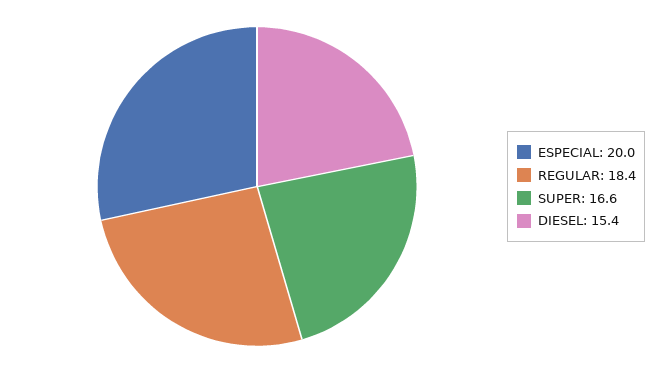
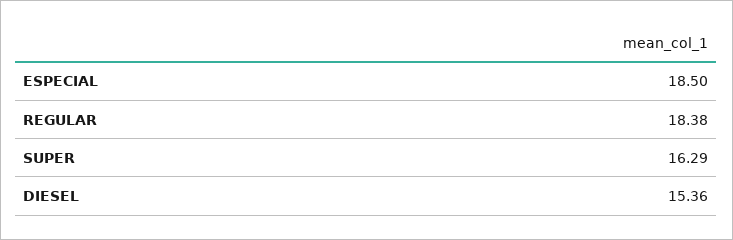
ESPECIAL: 20 -> 18.5
SUPER: 16.6 -> 16.29

